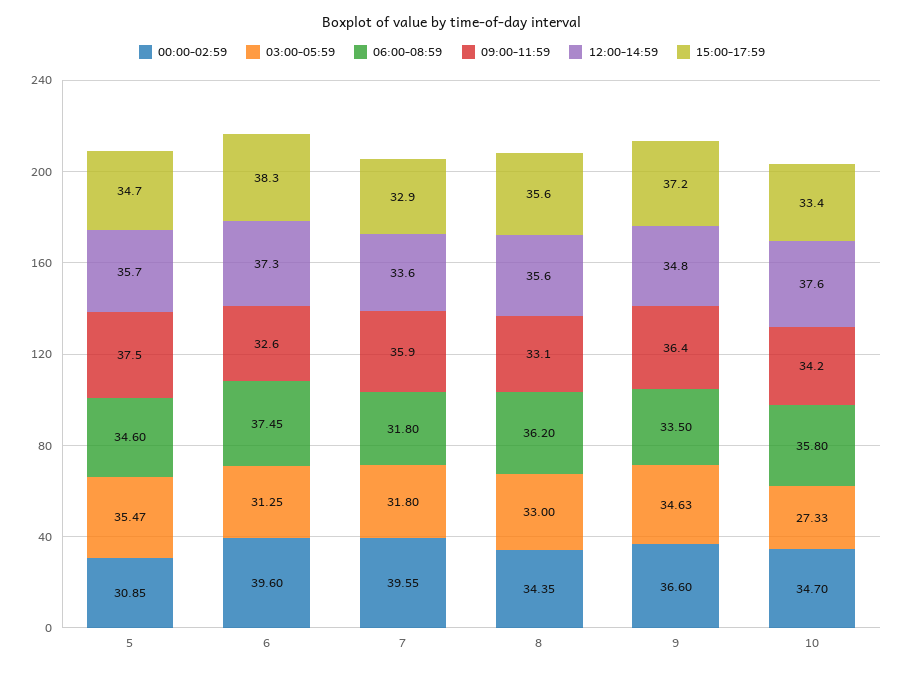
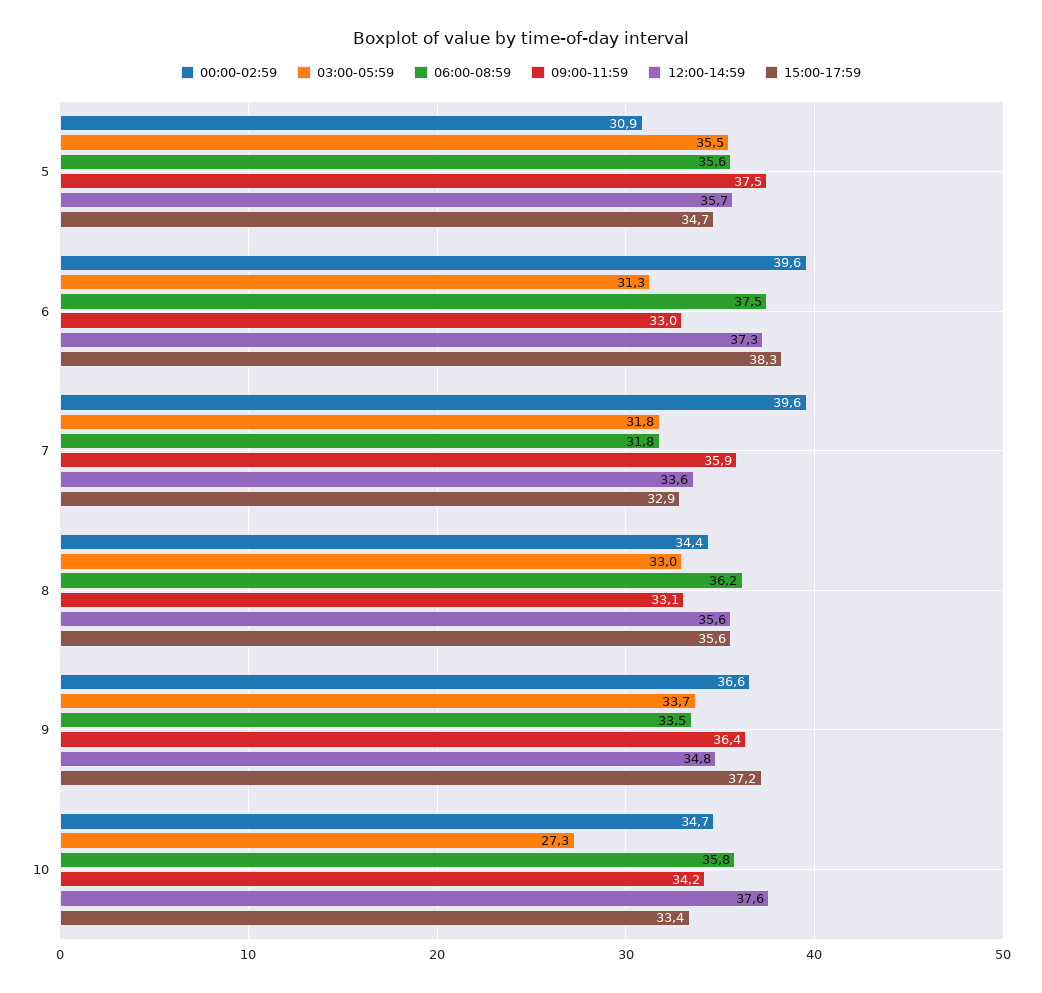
06:00-08:59, 5: 34.6 -> 35.6
09:00-11:59, 6: 32.6 -> 33
03:00-05:59, 9: 34.63 -> 33.7

